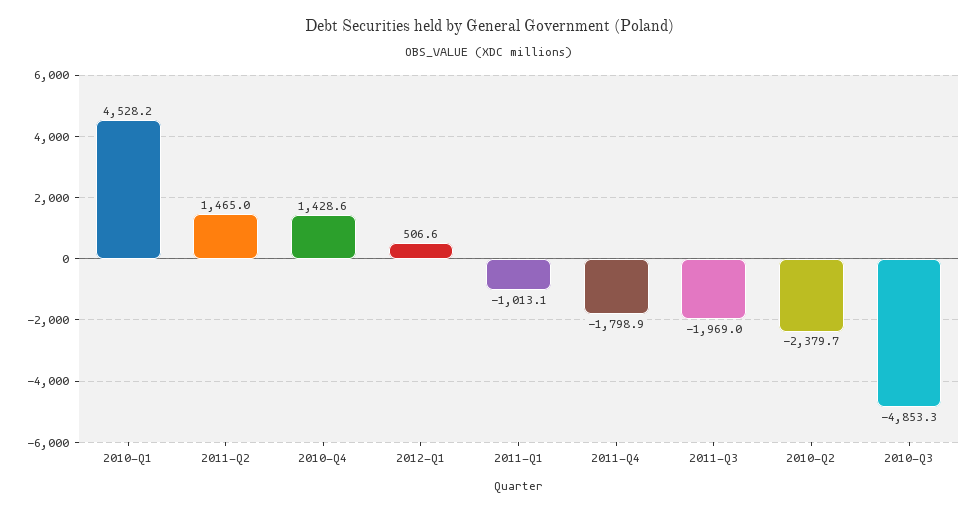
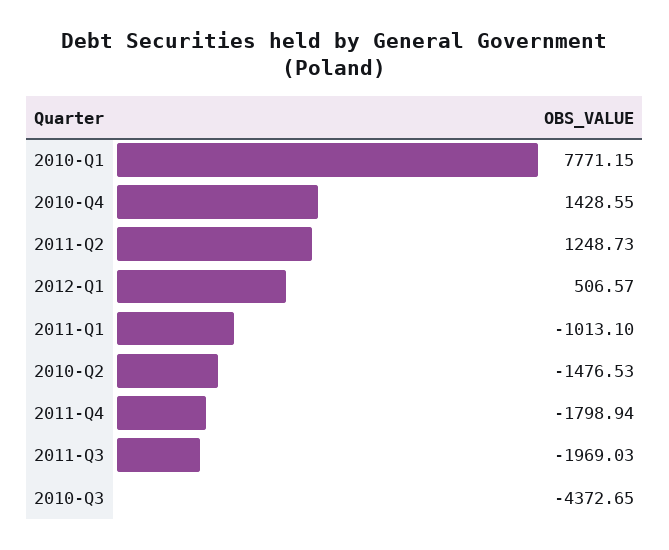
2010-Q1: 4528.2 -> 7771.15
2011-Q2: 1465 -> 1248.73
2010-Q2: -2379.7 -> -1476.53
2010-Q3: -4853.3 -> -4372.65

